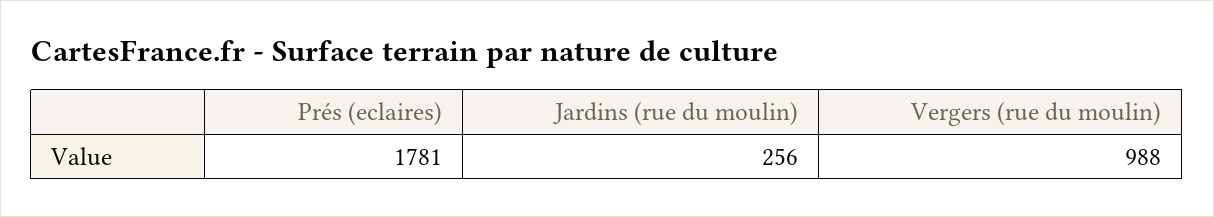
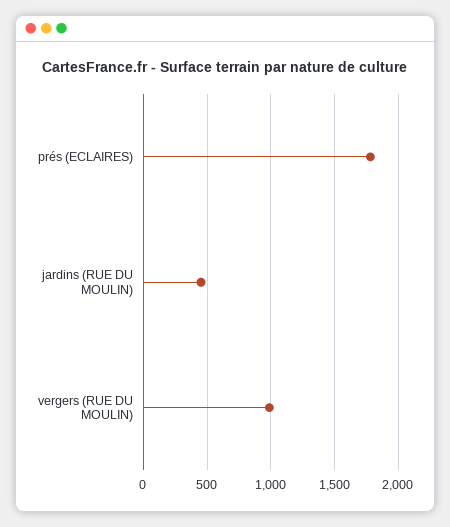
Jardins (rue du moulin): 256 -> 450

